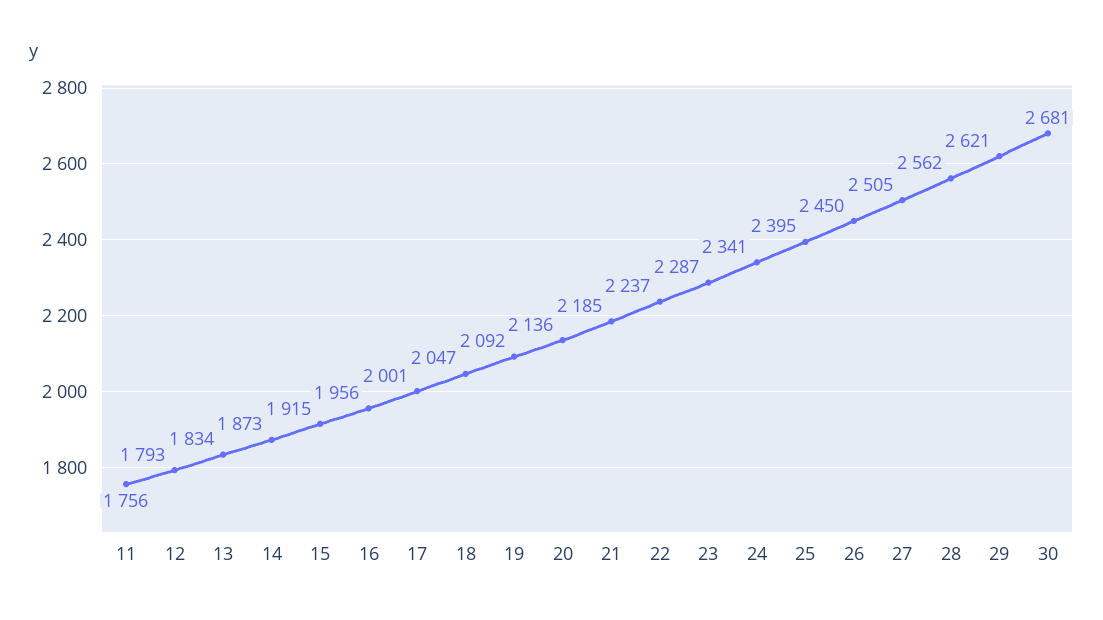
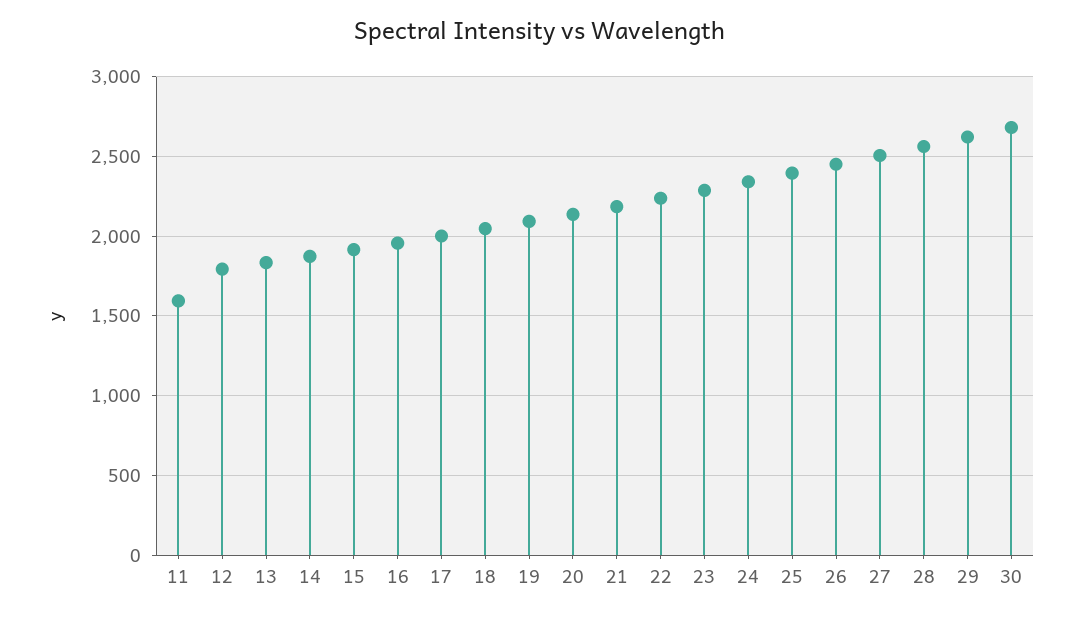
11: 1756 -> 1600

